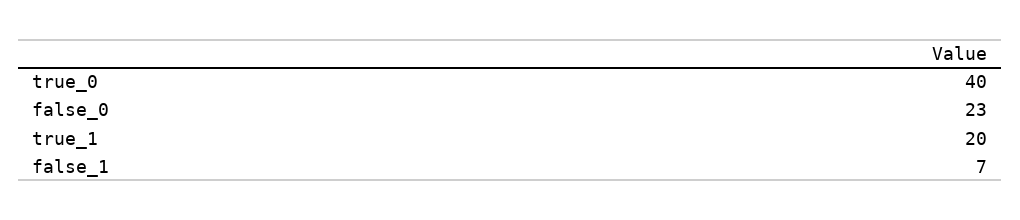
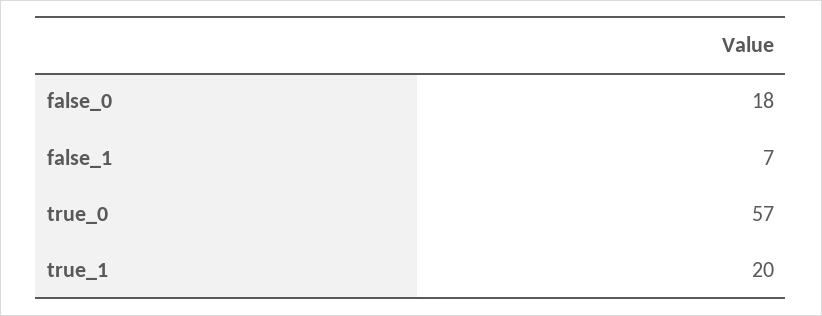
true_0: 40 -> 57
false_0: 23 -> 18

